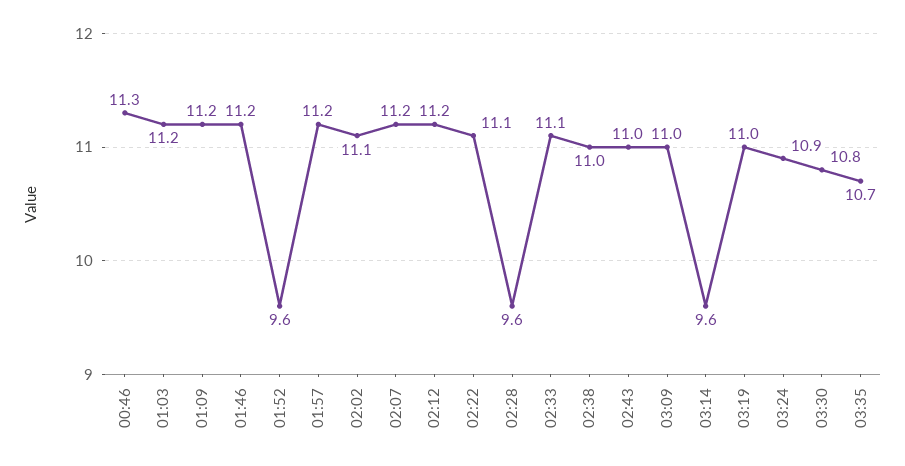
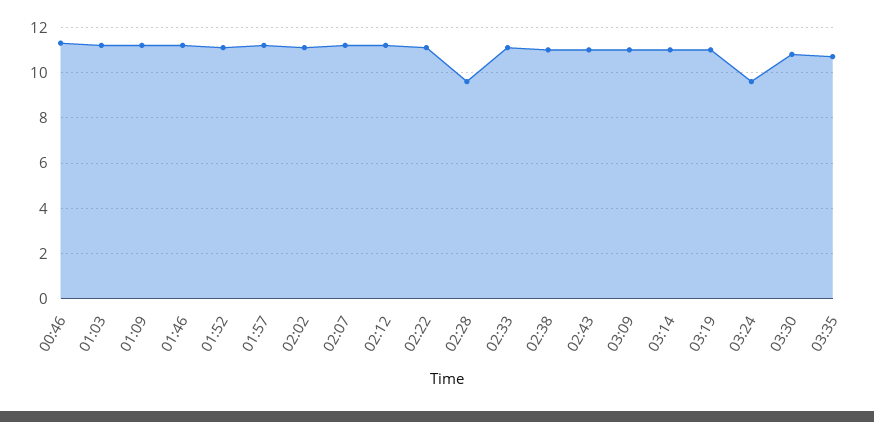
01:52: 9.6 -> 11
03:14: 9.6 -> 11
03:24: 10.9 -> 9.5

